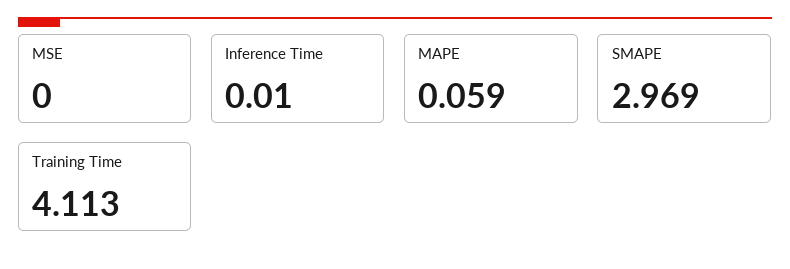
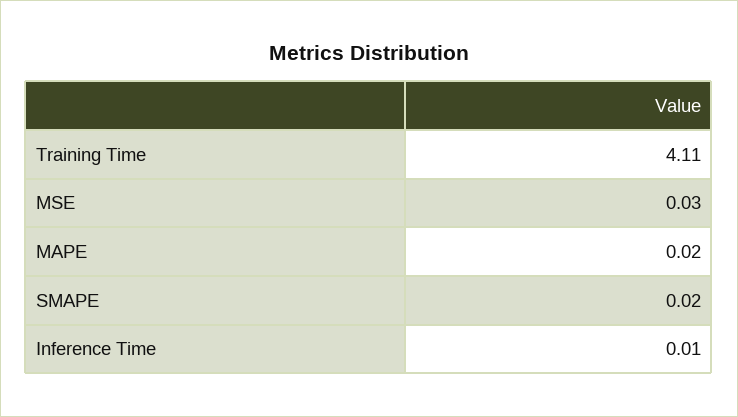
MSE: 0 -> 0.03
MAPE: 0.059 -> 0.02
SMAPE: 2.969 -> 0.02

